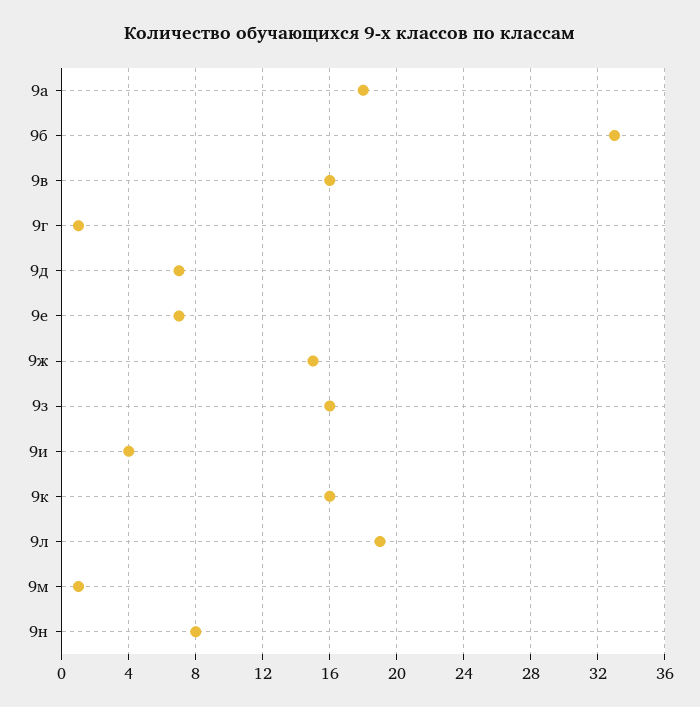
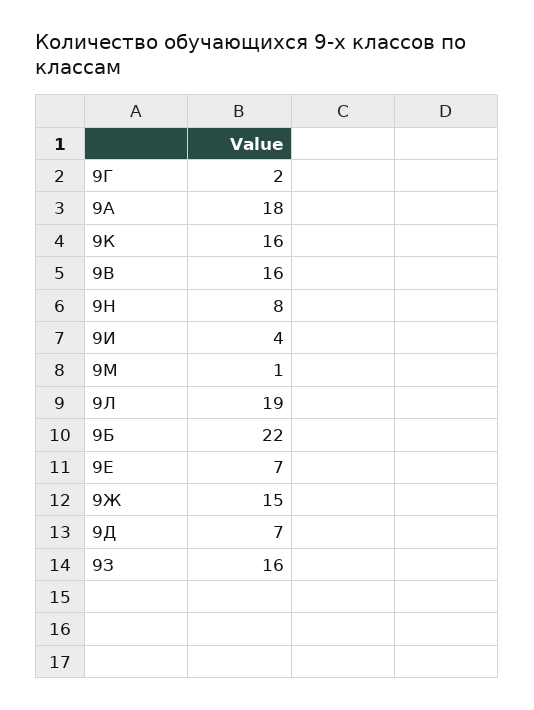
9б: 33 -> 22
9г: 1 -> 2

